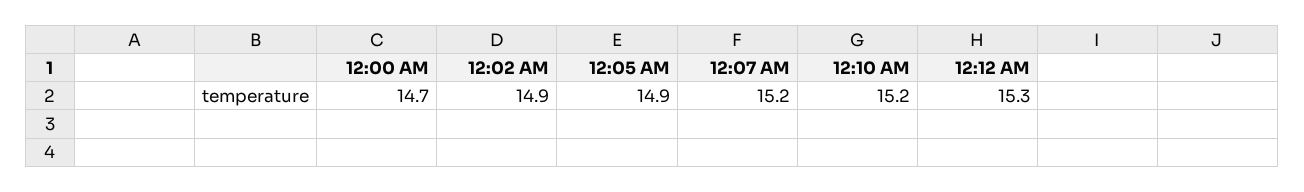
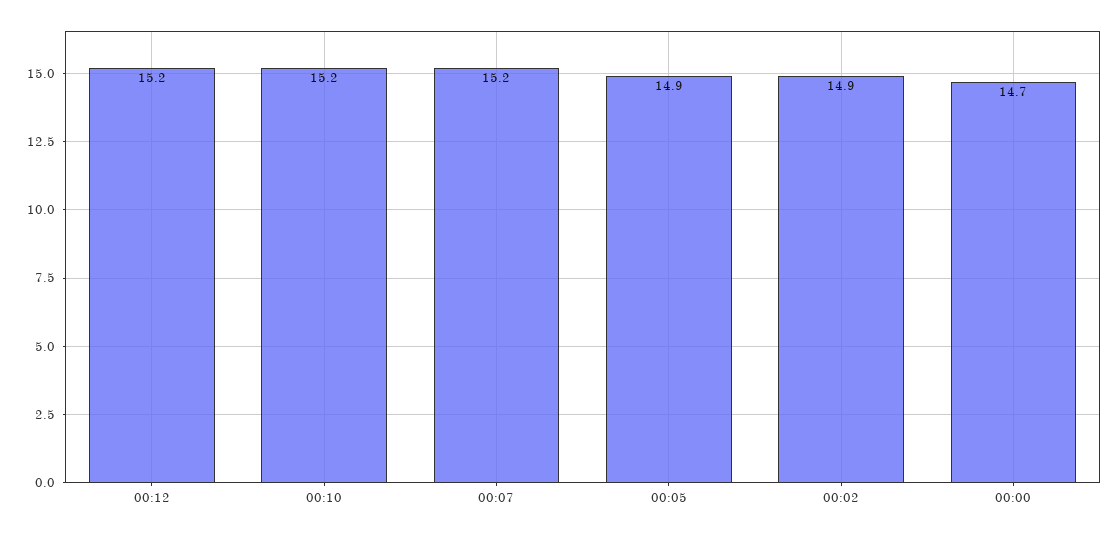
12:12 AM: 15.3 -> 15.2

